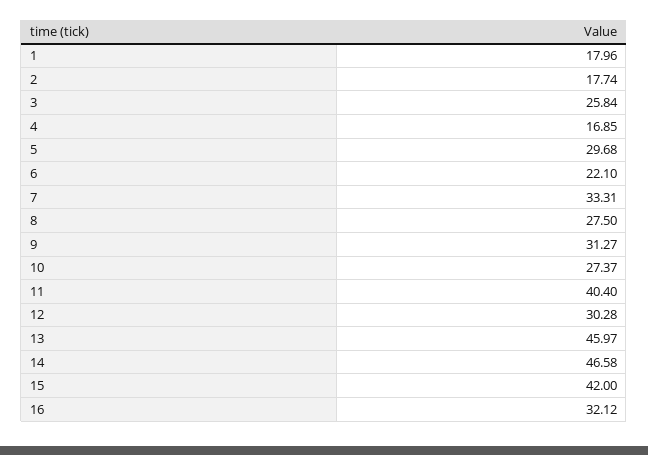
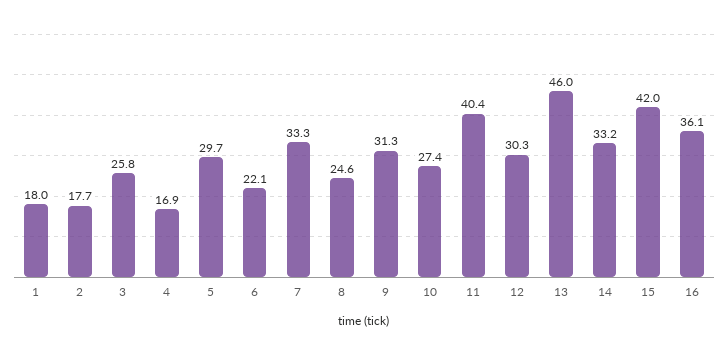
8: 27.5 -> 24.6
14: 46.58 -> 33.2
16: 32.12 -> 36.1

